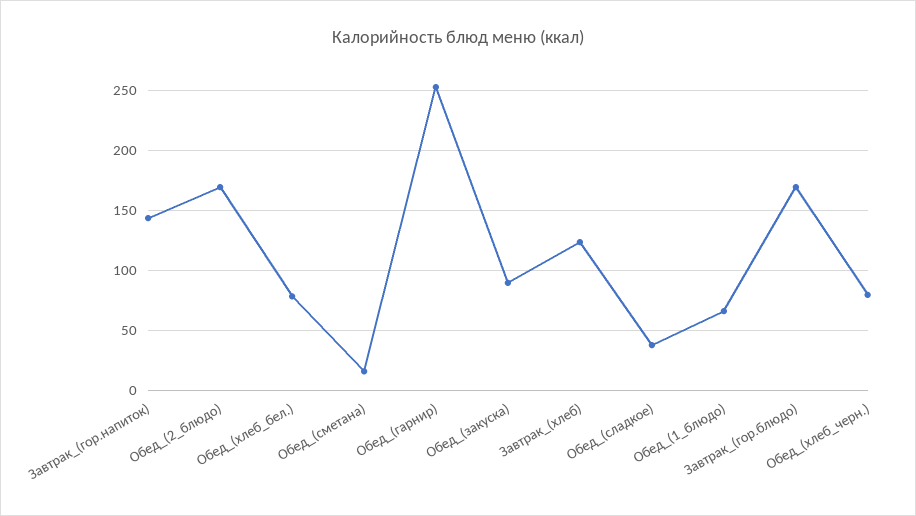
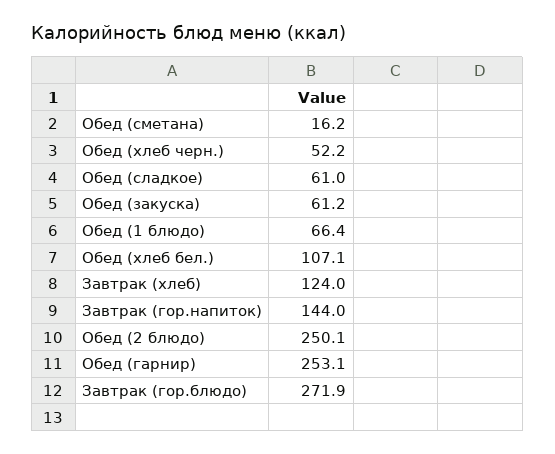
Обед_(2_блюдо): 170 -> 250.1
Обед_(хлеб_бел.): 80 -> 107.1
Обед_(закуска): 90 -> 61.2
Обед_(сладкое): 40 -> 61
Завтрак_(гор.блюдо): 170 -> 271.9
Обед_(хлеб_черн.): 80 -> 52.2

